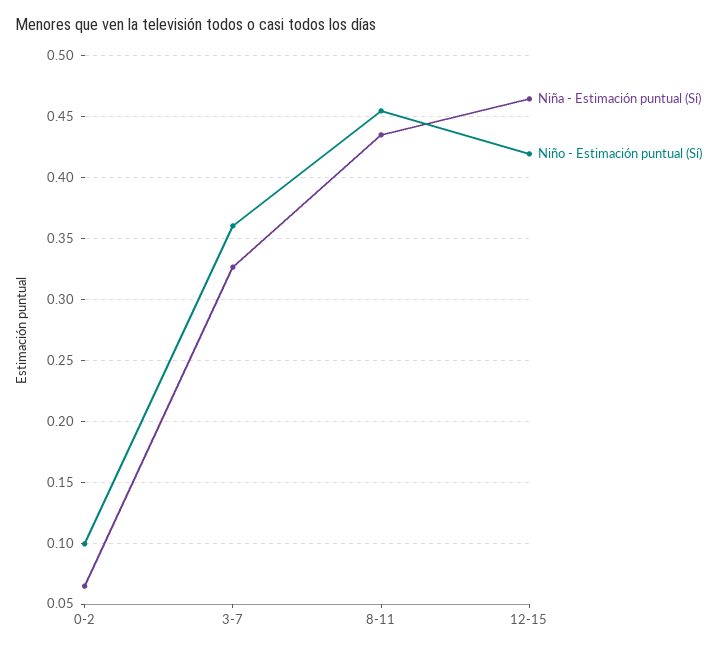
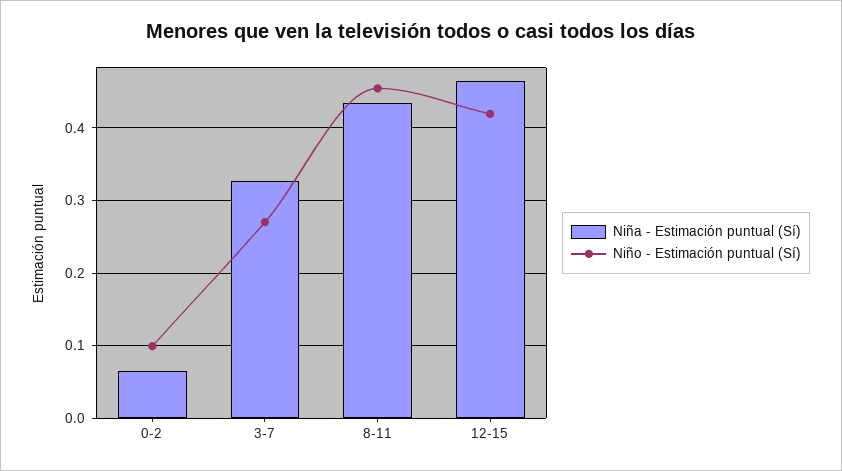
Niño - Estimación puntual (Sí), 3-7: 0.36 -> 0.27

